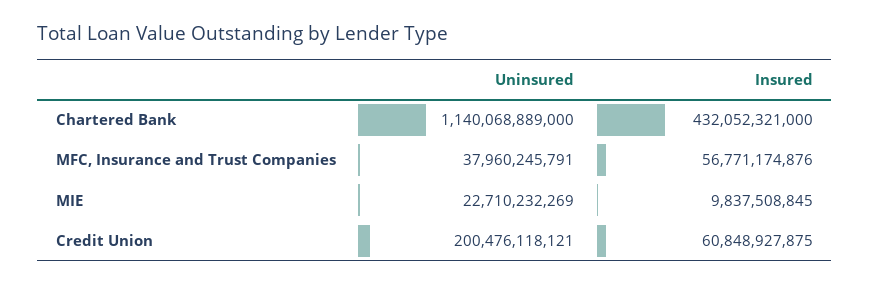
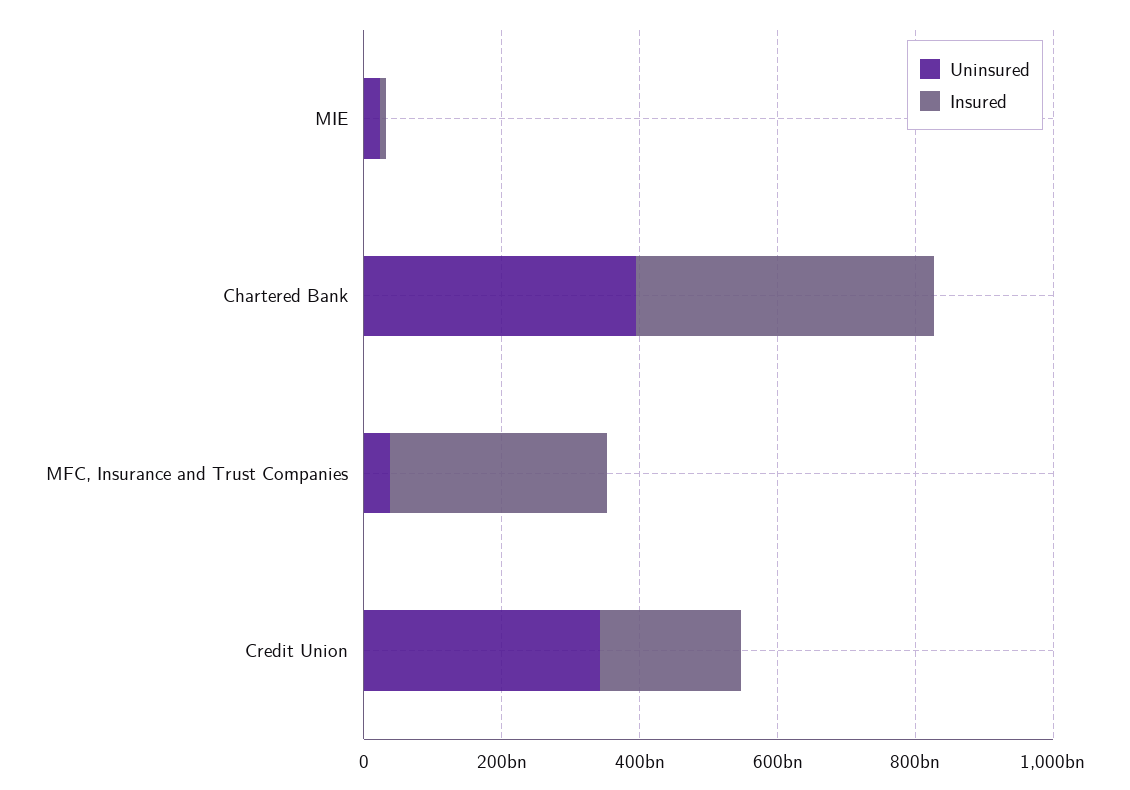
Uninsured, Chartered Bank: 1140068889000 -> 400000000000
Insured, MFC, Insurance and Trust Companies: 56771174876 -> 300000000000
Uninsured, Credit Union: 200476118121 -> 350000000000
Insured, Credit Union: 60848927875 -> 200000000000

